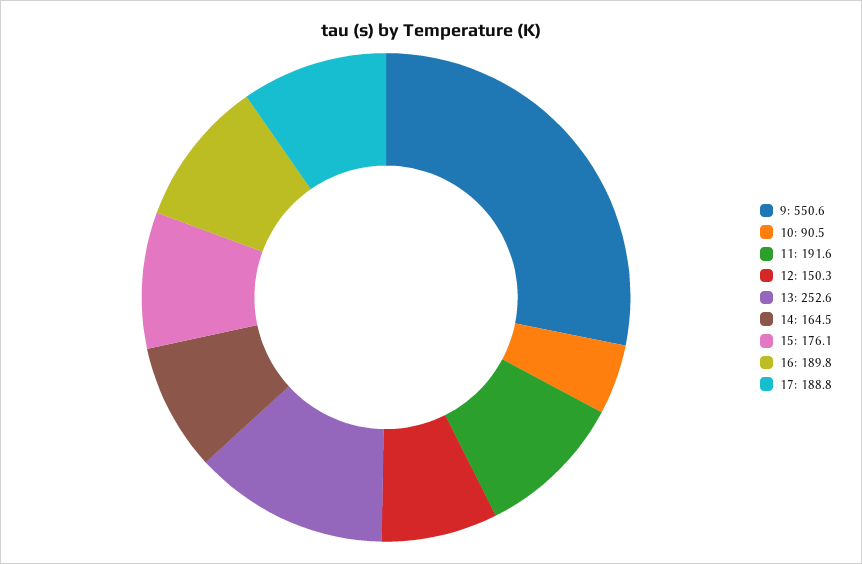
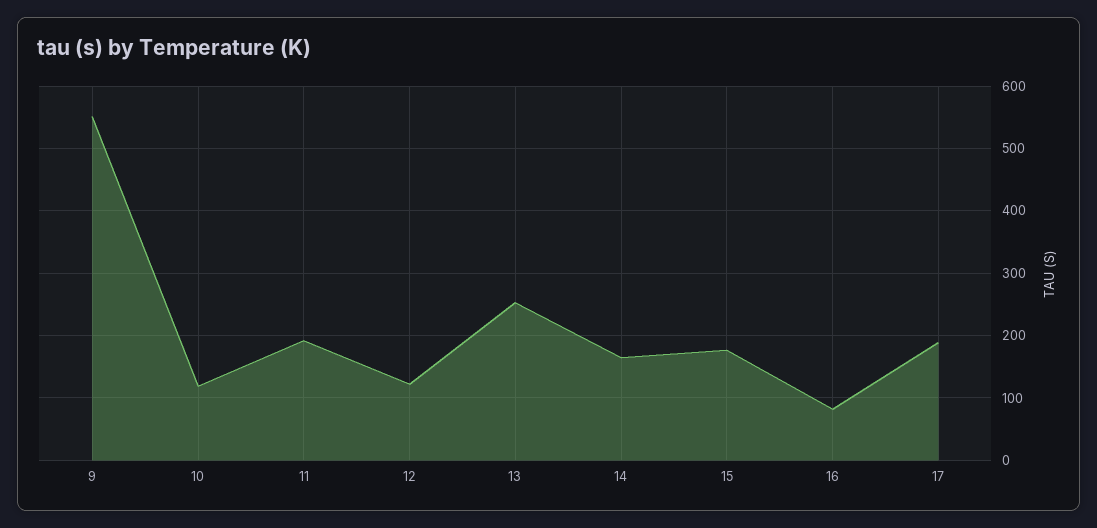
10: 90.5 -> 120
12: 150.3 -> 120
16: 189.8 -> 80

